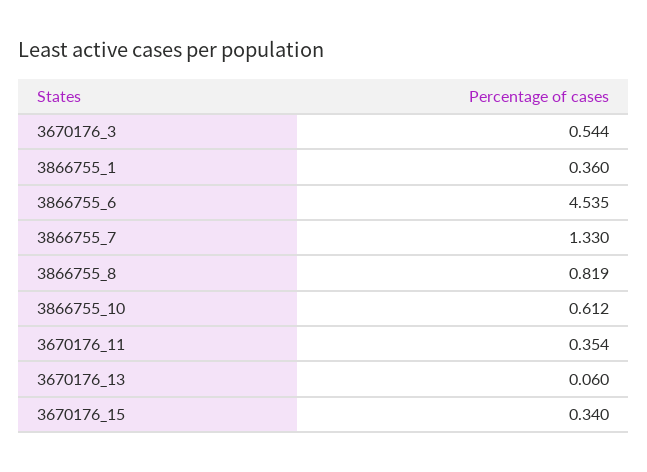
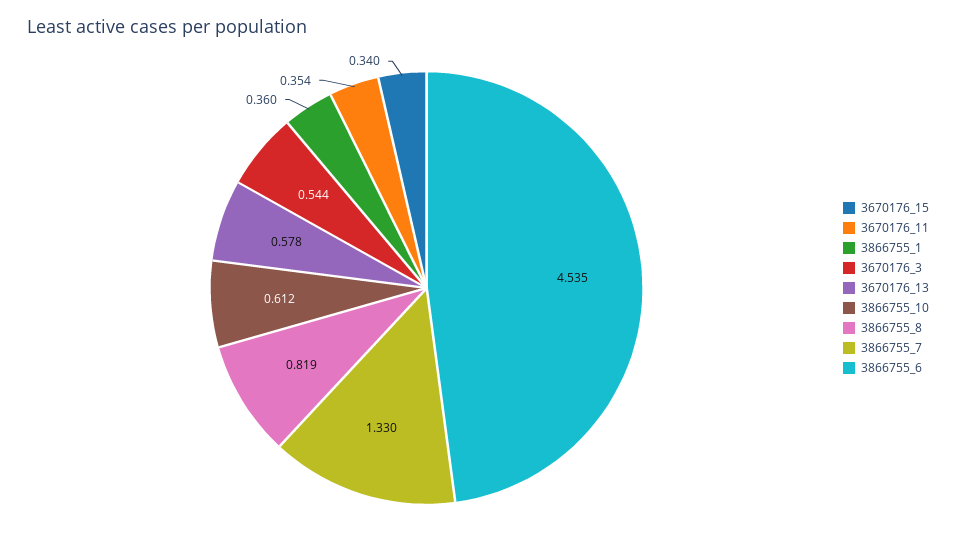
3670176_13: 0.06 -> 0.578

